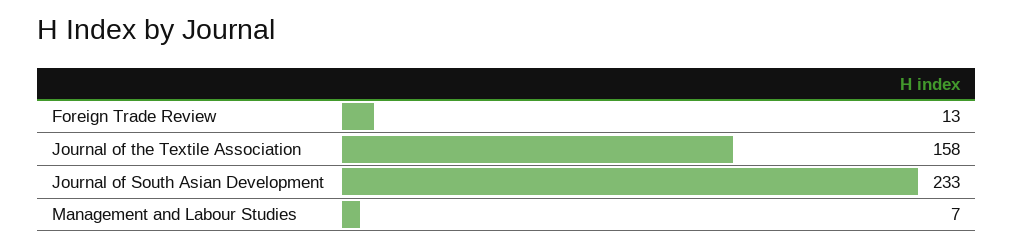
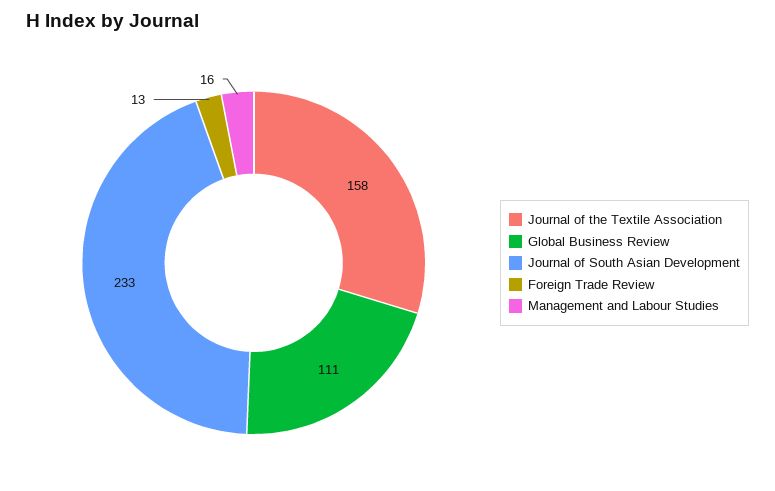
Management and Labour Studies: 7 -> 16
Global Business Review: none -> 111

